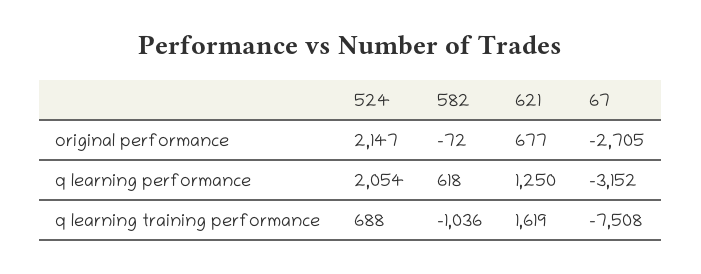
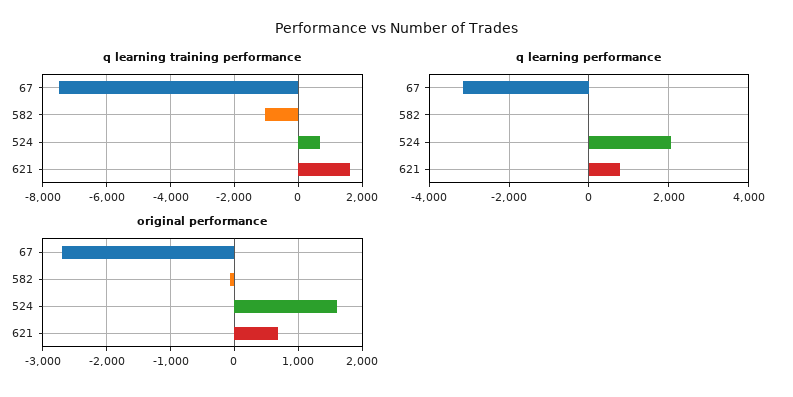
original performance, 524: 2147 -> 1600
q learning performance, 582: 618 -> 0
q learning performance, 621: 1250 -> 800

